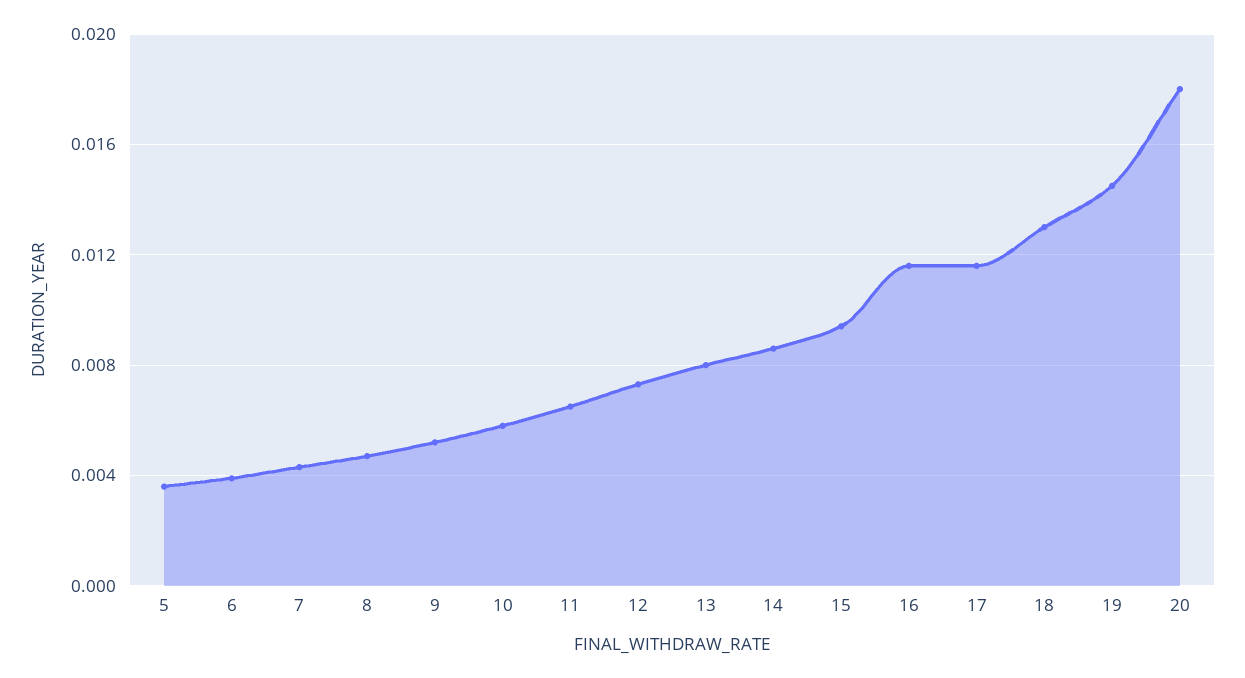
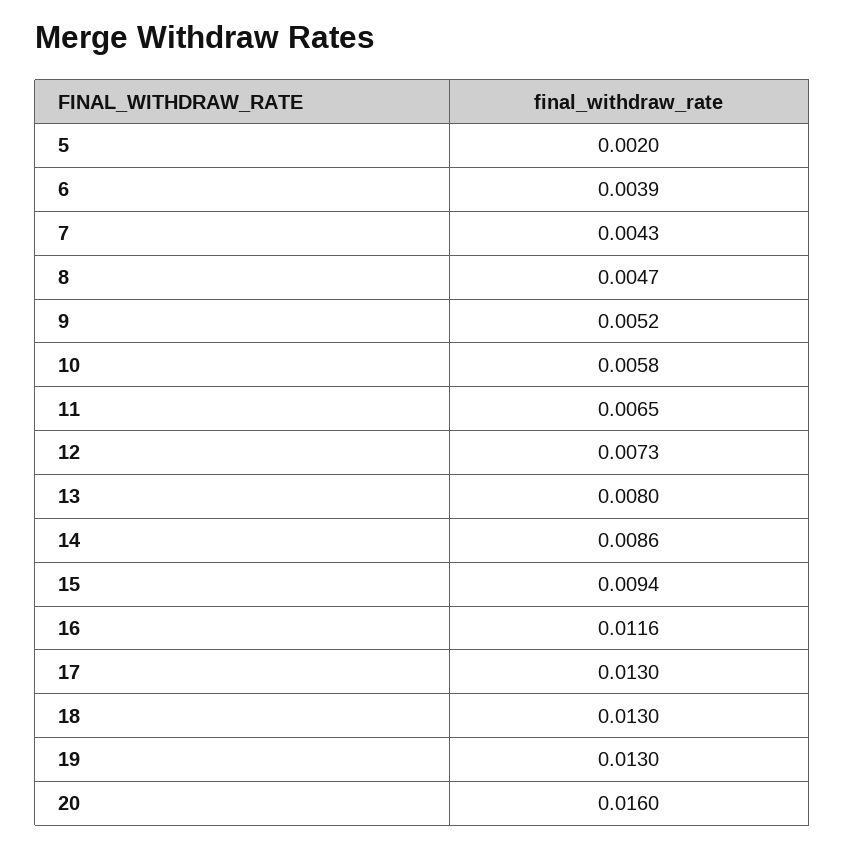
5: 0.0035 -> 0.002
17: 0.0115 -> 0.013
19: 0.0145 -> 0.013
20: 0.018 -> 0.016

